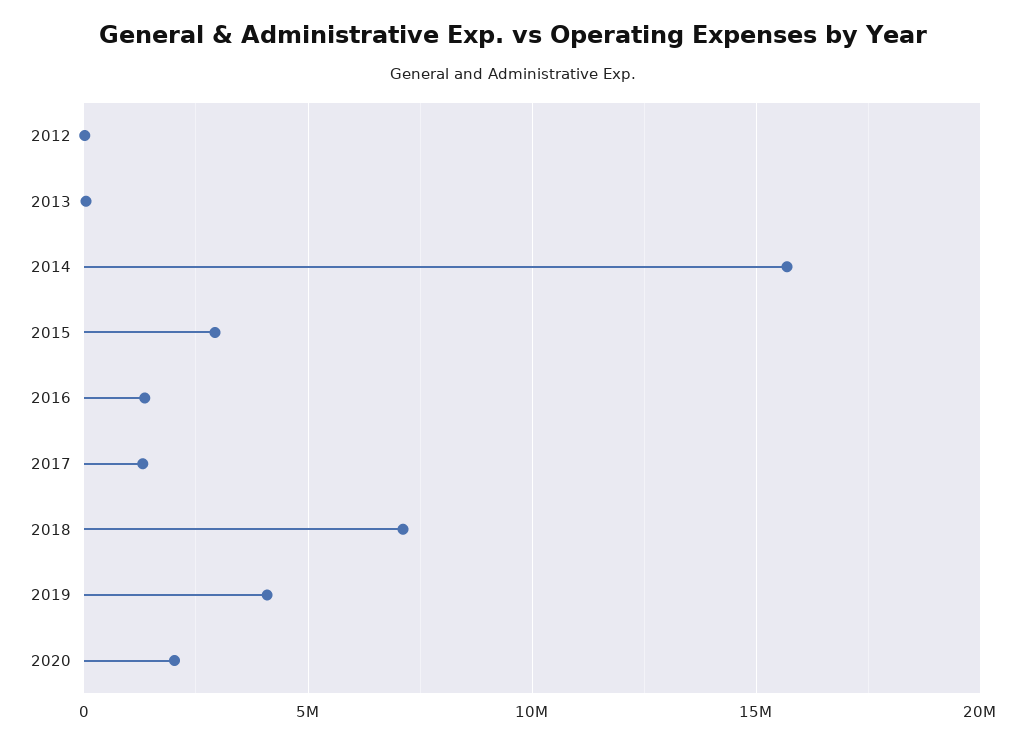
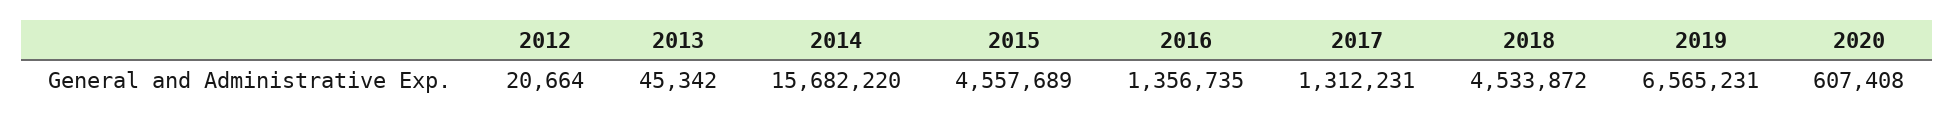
2015: 3000000 -> 4557689
2018: 7000000 -> 4533872
2019: 4000000 -> 6565231
2020: 2000000 -> 607408

